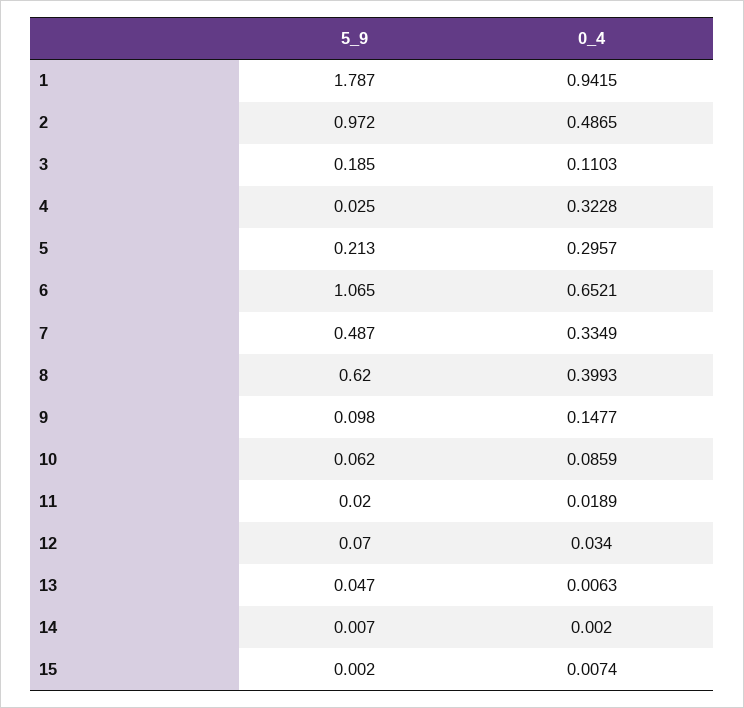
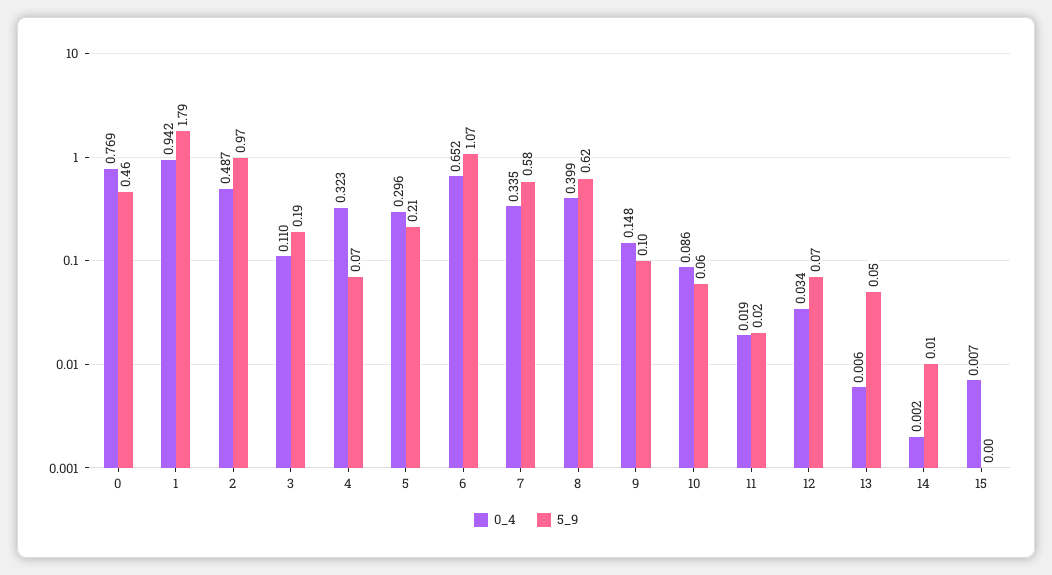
5_9, 4: 0.025 -> 0.07
5_9, 7: 0.487 -> 0.58
0_4, 0: none -> 0.769
5_9, 0: none -> 0.46

